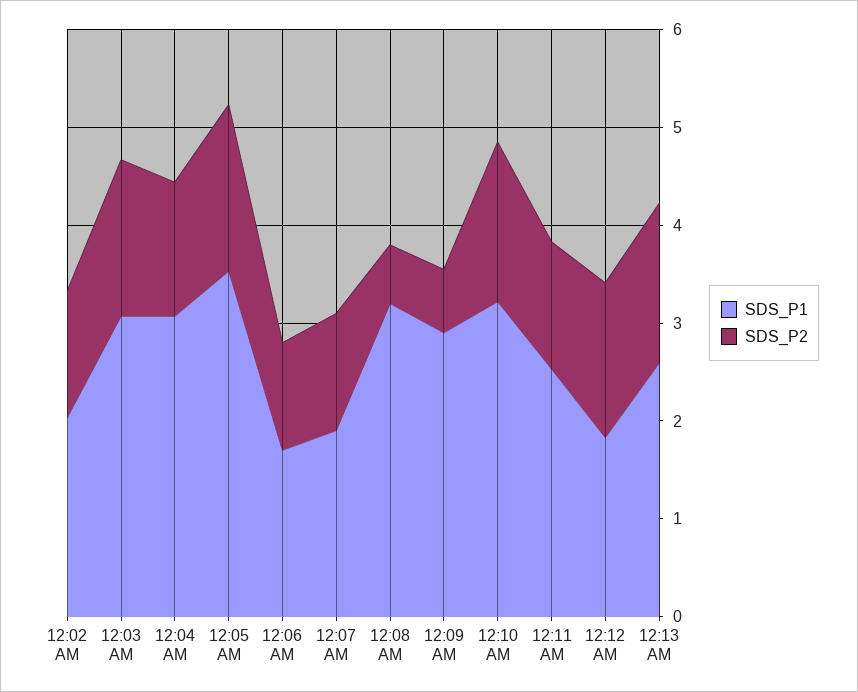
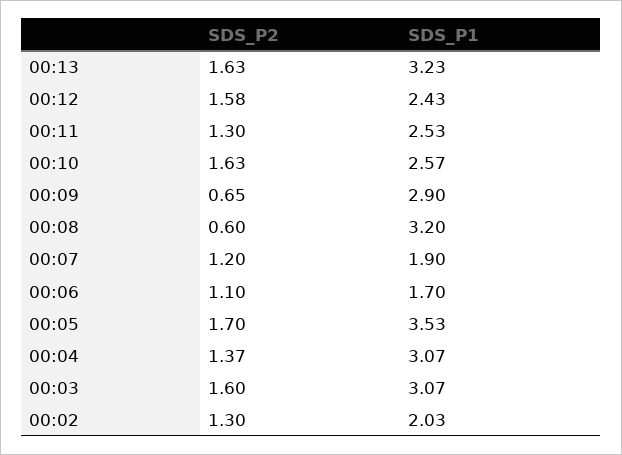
SDS_P1, 12:10 AM: 3.2 -> 2.57
SDS_P1, 12:12 AM: 1.8 -> 2.43
SDS_P1, 12:13 AM: 2.6 -> 3.23

